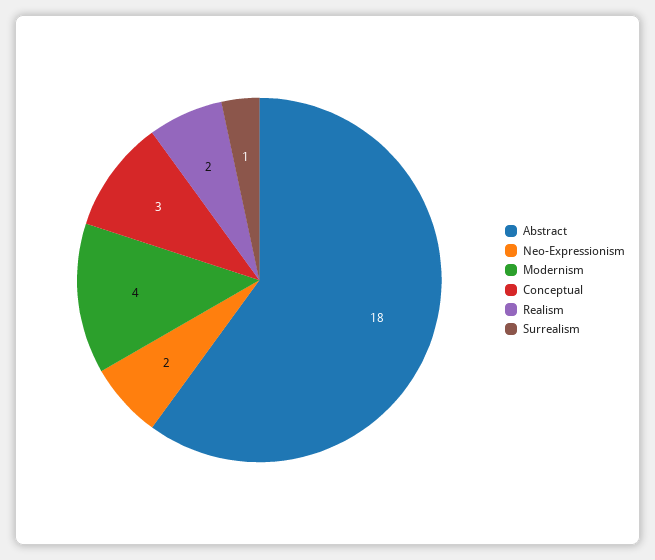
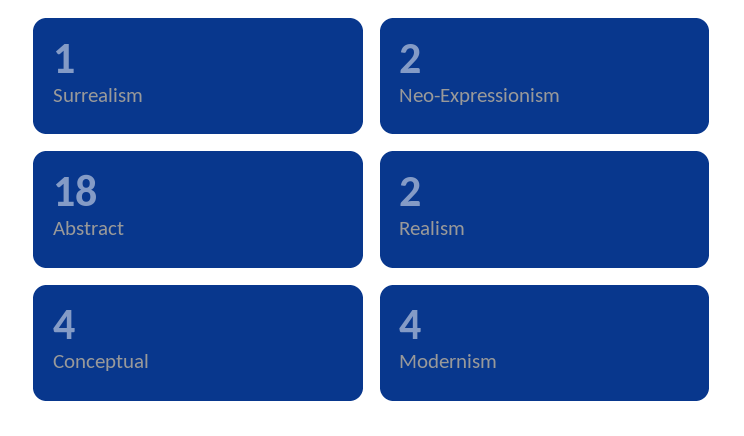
Conceptual: 3 -> 4

